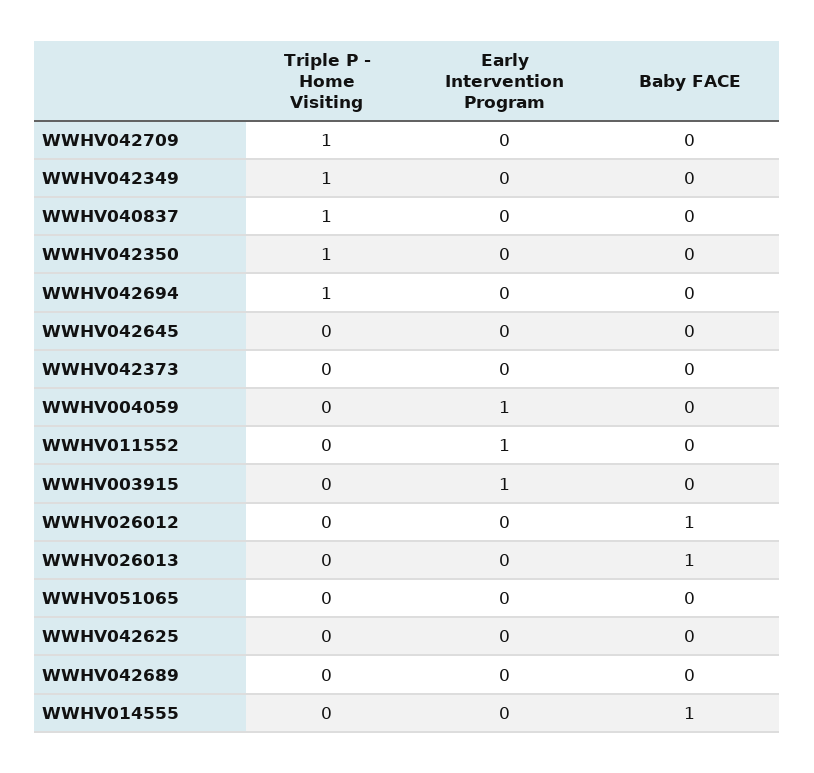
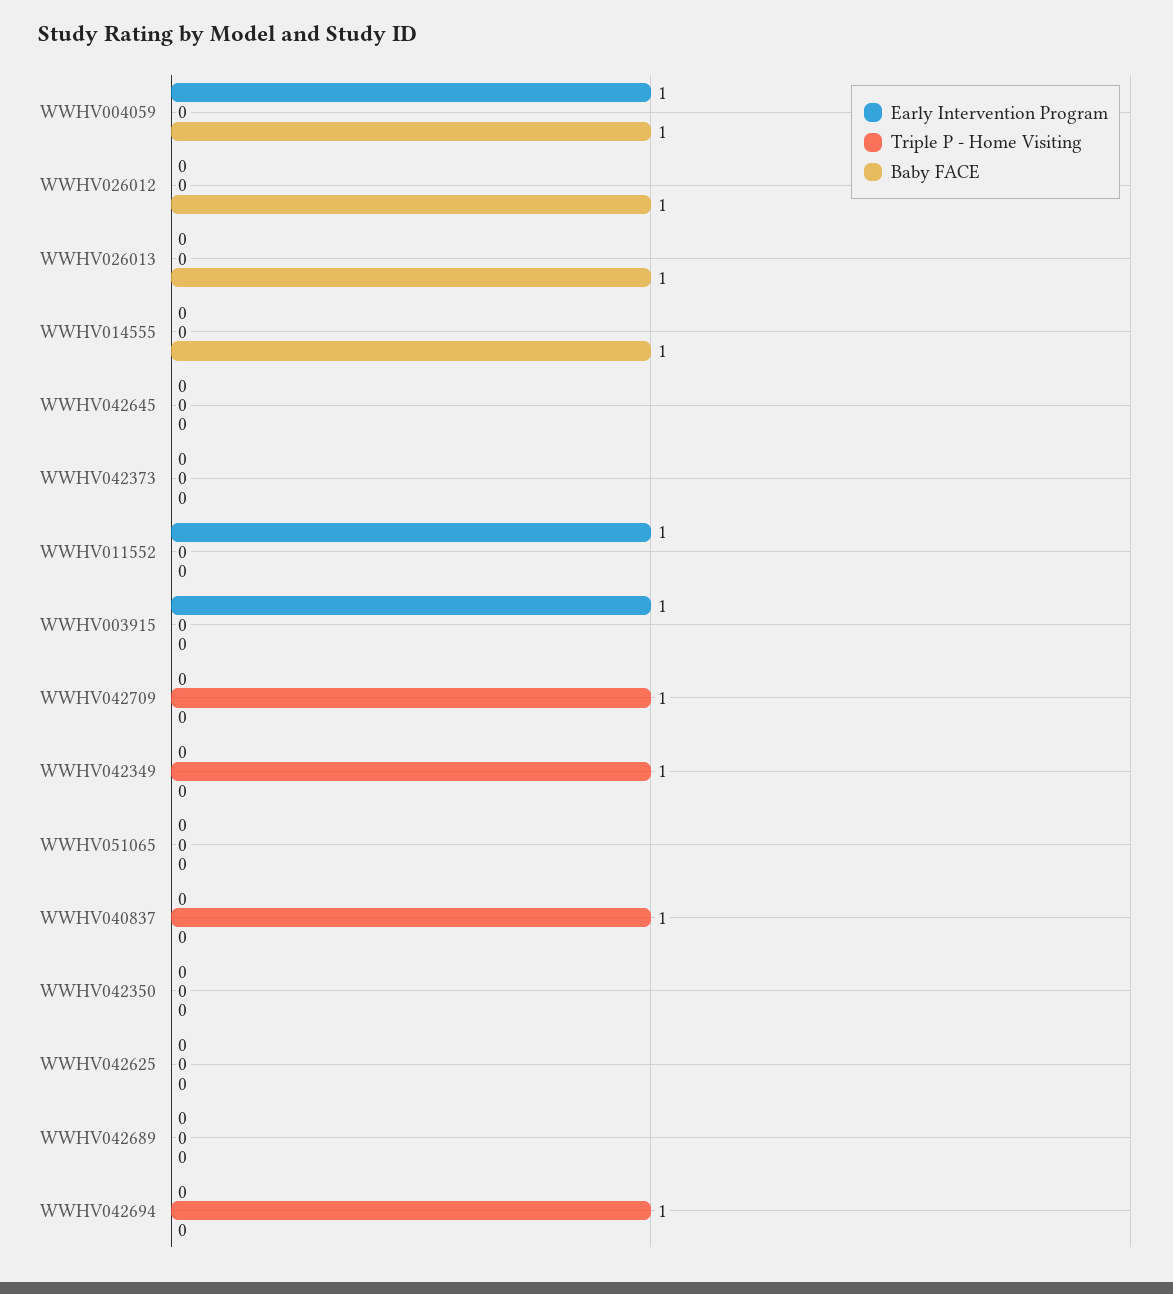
Triple P - Home Visiting, WWHV042350: 1 -> 0
Baby FACE, WWHV004059: 0 -> 1

